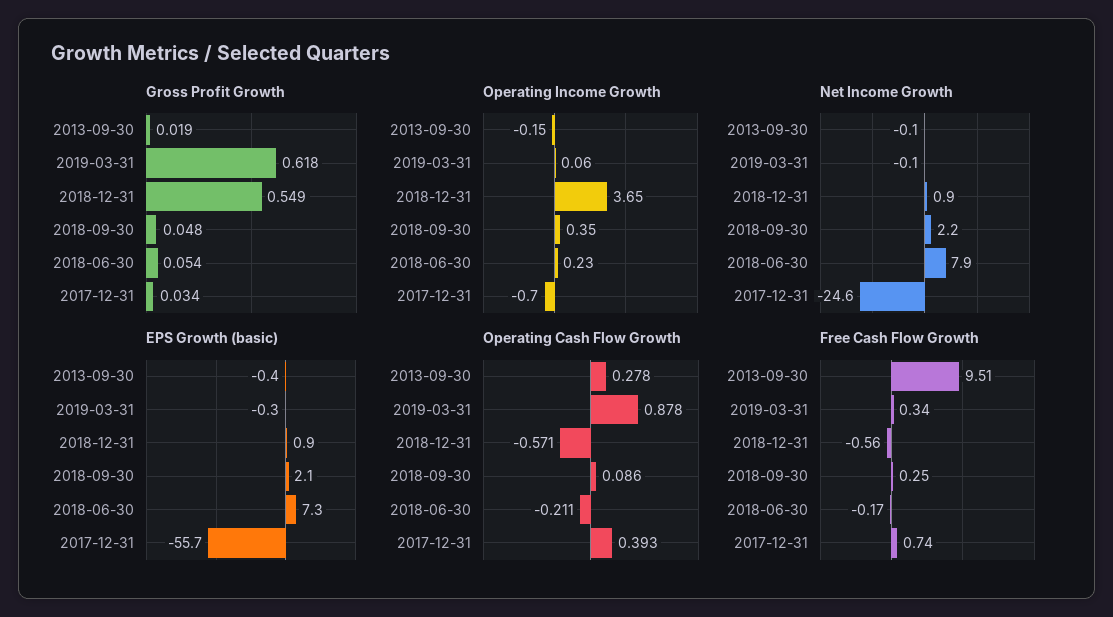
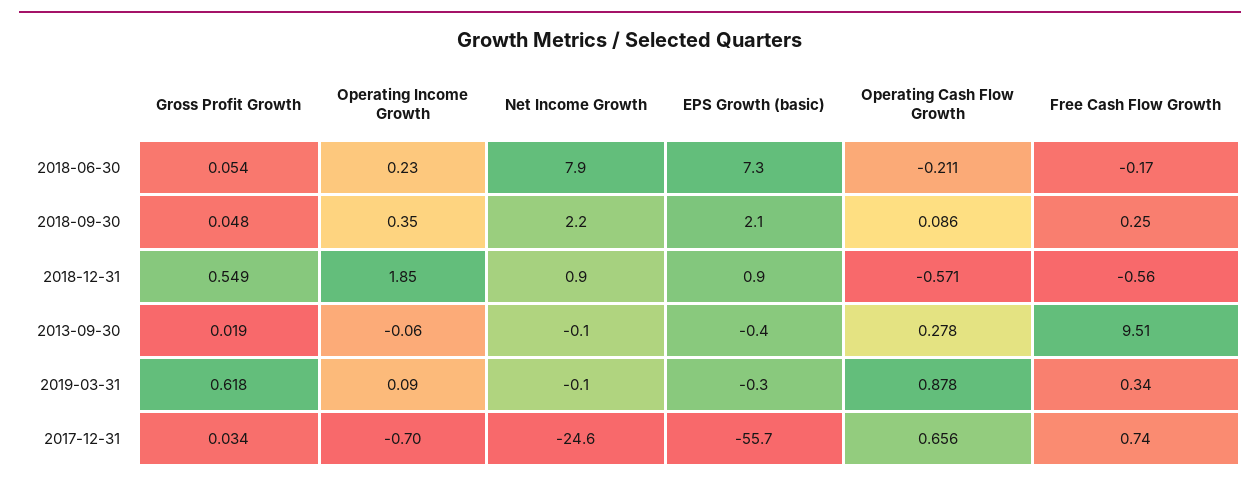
Operating Income Growth, 2013-09-30: -0.15 -> -0.06
Operating Income Growth, 2019-03-31: 0.06 -> 0.09
Operating Income Growth, 2018-12-31: 3.65 -> 1.85
Operating Cash Flow Growth, 2017-12-31: 0.393 -> 0.656

